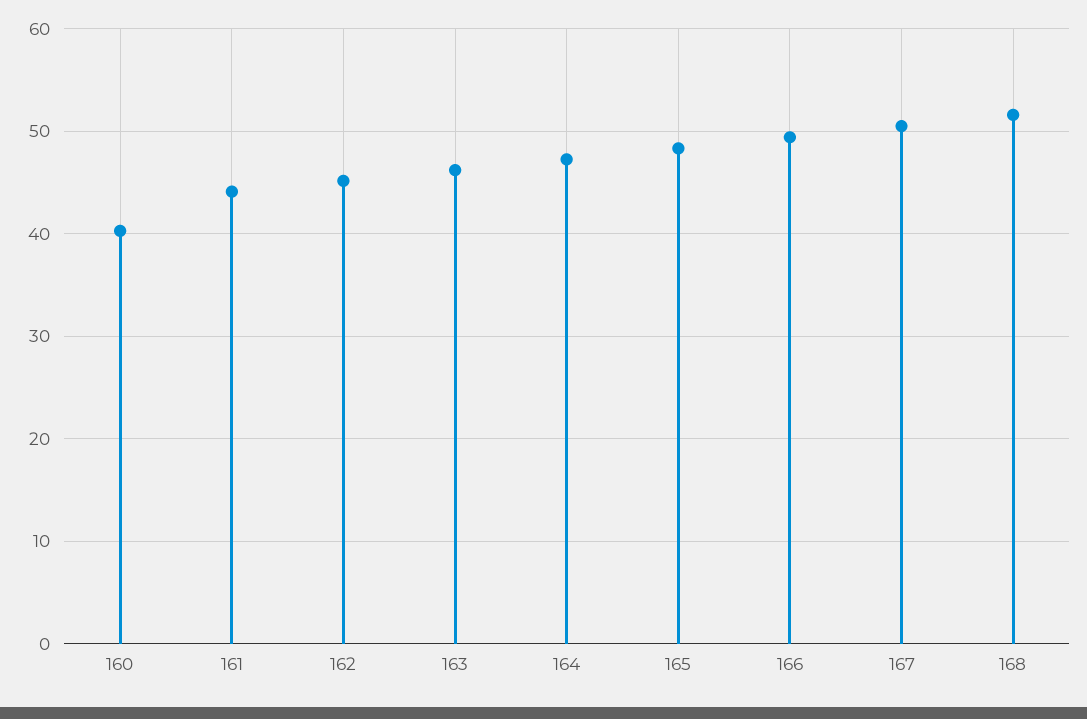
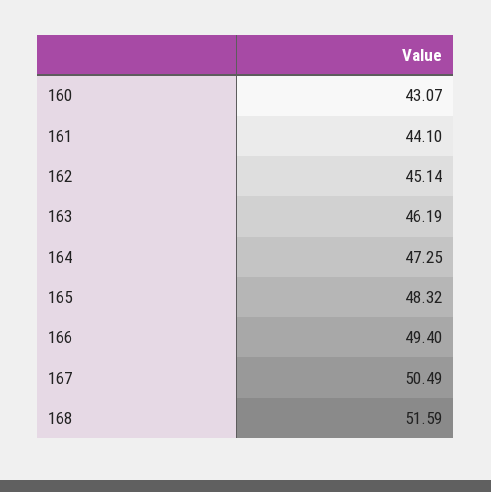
160: 40 -> 43.07

